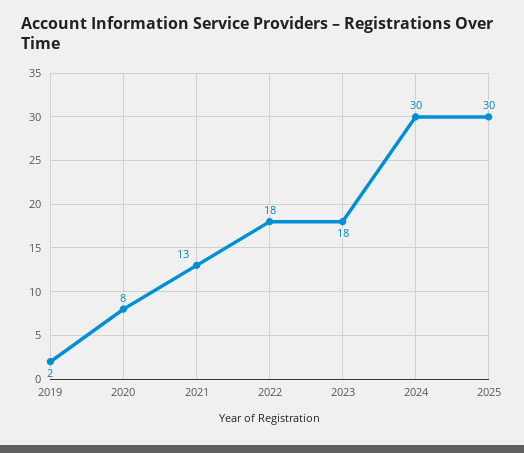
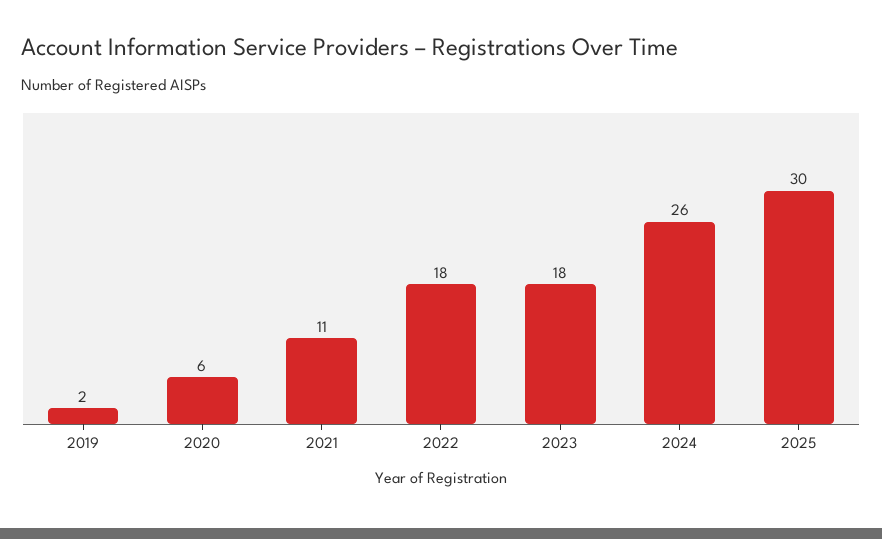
2020: 8 -> 6
2021: 13 -> 11
2024: 30 -> 26

